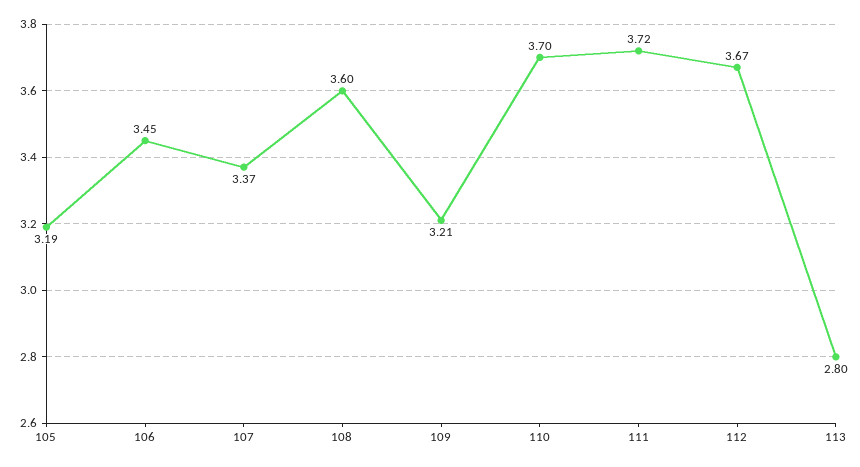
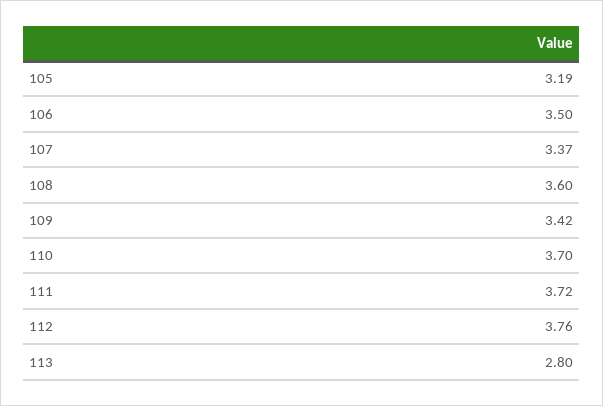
106: 3.45 -> 3.5
109: 3.21 -> 3.42
112: 3.67 -> 3.76

